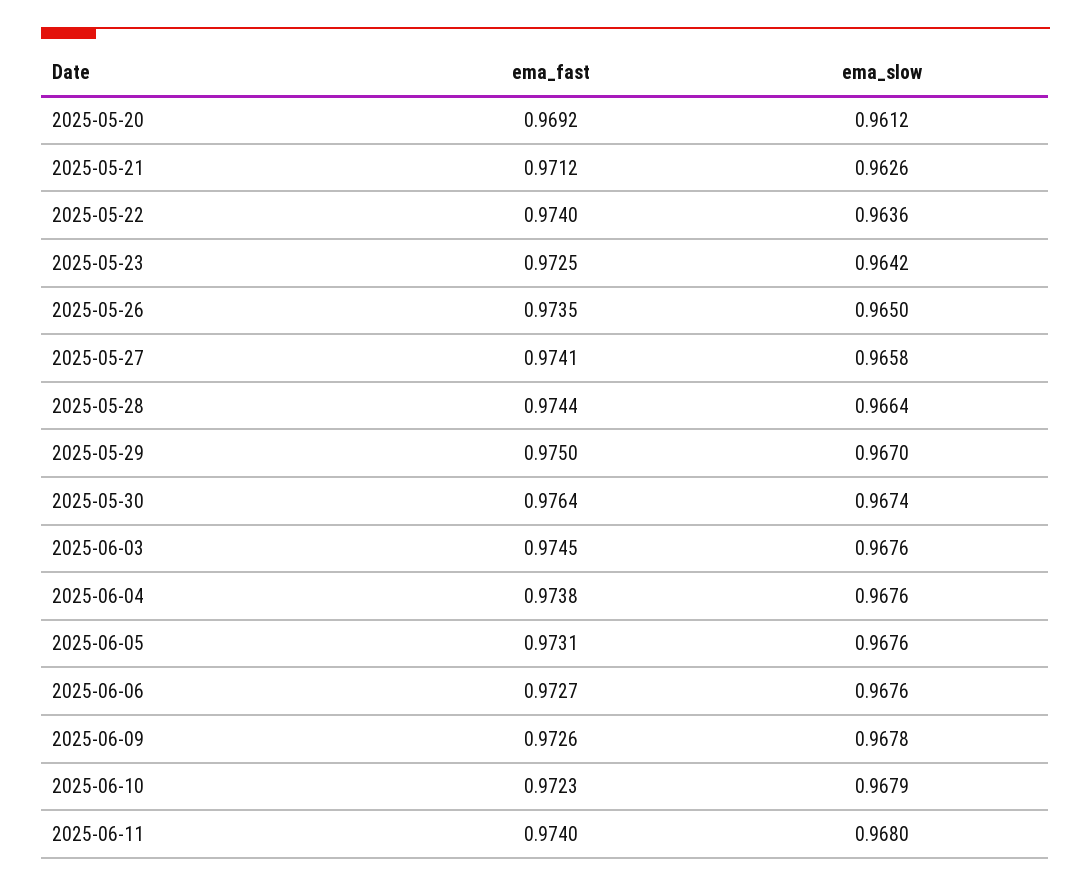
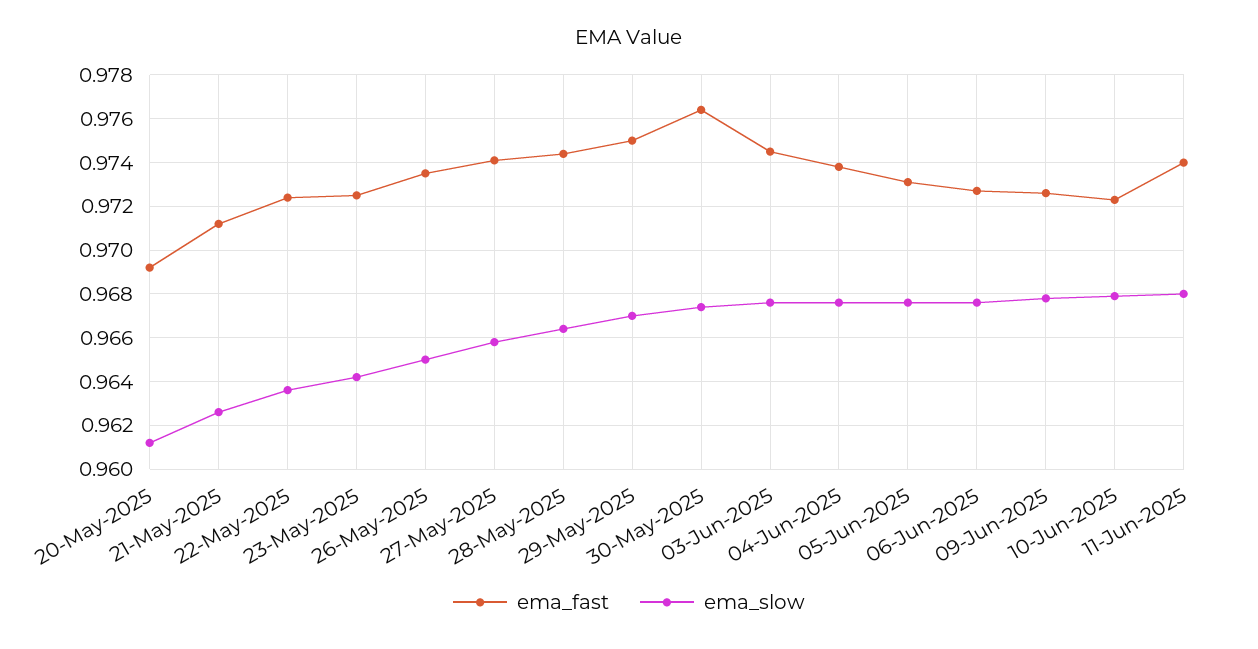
ema_fast, 2025-05-22: 0.974 -> 0.9725

